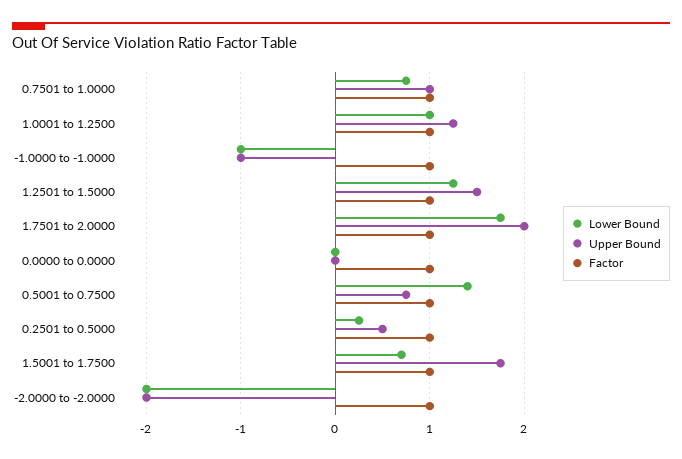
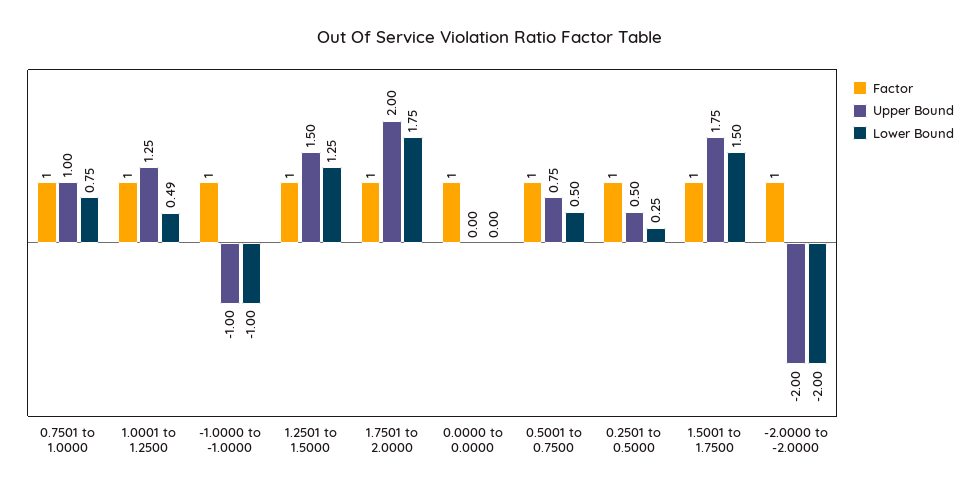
Lower Bound, 1.0001 to 1.2500: 1 -> 0.49
Lower Bound, 0.5001 to 0.7500: 1.4 -> 0.5
Lower Bound, 1.5001 to 1.7500: 0.7 -> 1.5

